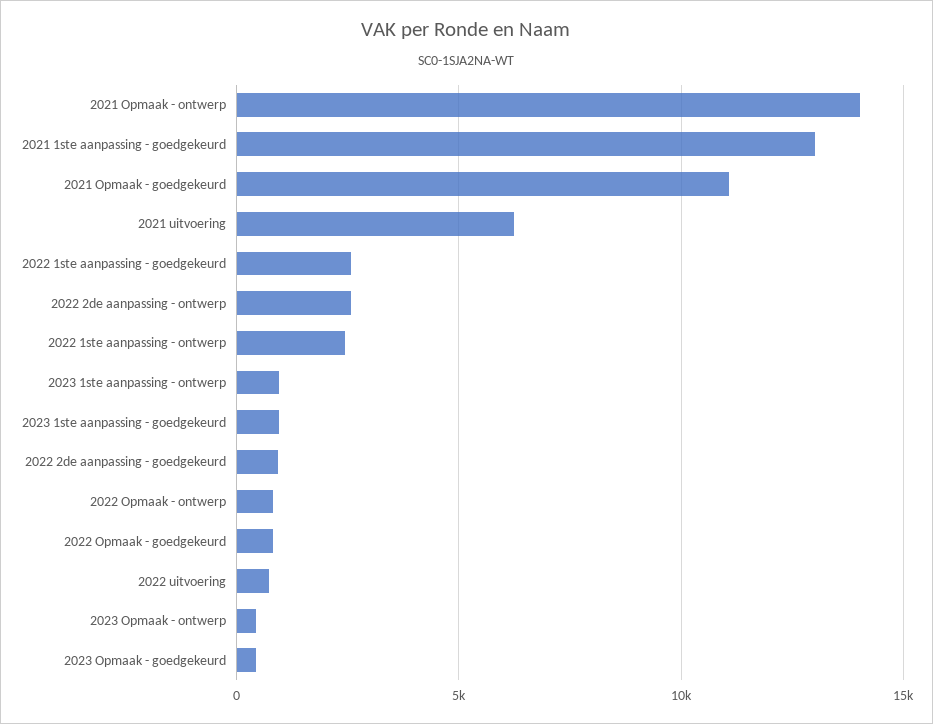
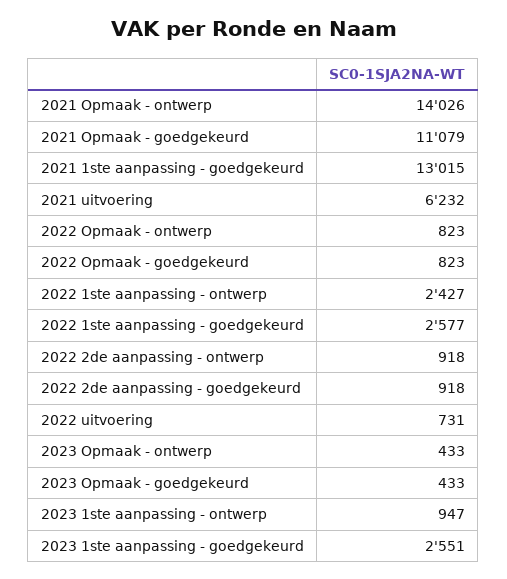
2022 2de aanpassing - ontwerp: 2500 -> 918
2023 1ste aanpassing - goedgekeurd: 1000 -> 2551

